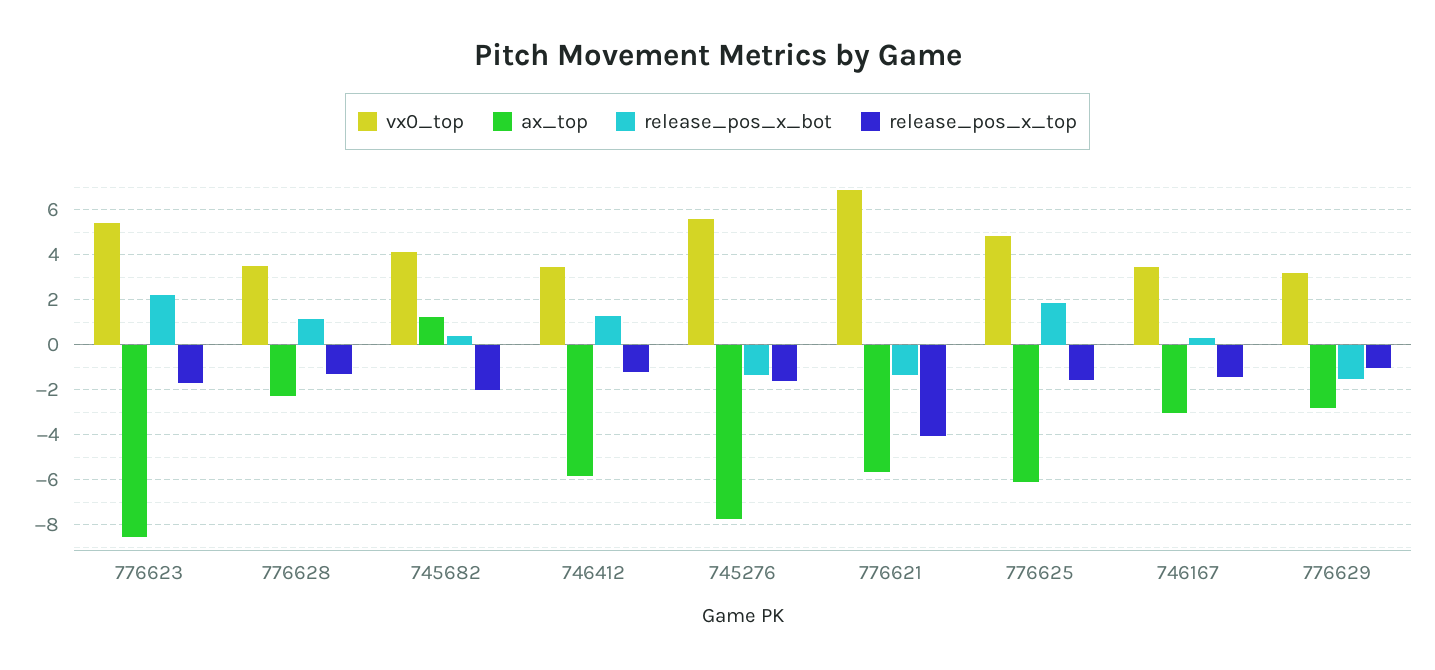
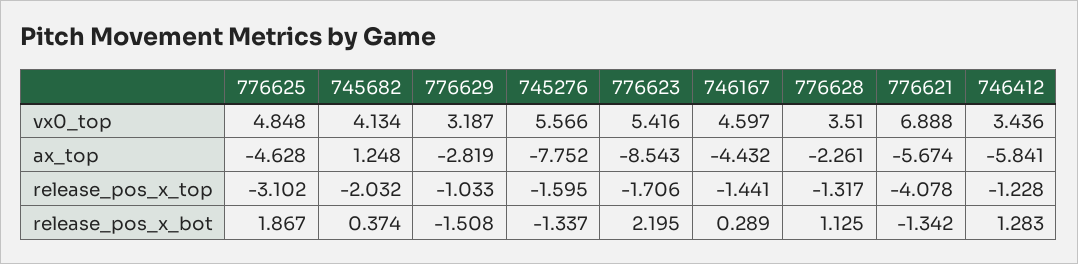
ax_top, 776625: -6 -> -4.628
release_pos_x_top, 776625: -1.5 -> -3.102
vx0_top, 746167: 3.5 -> 4.597
ax_top, 746167: -3 -> -4.432

